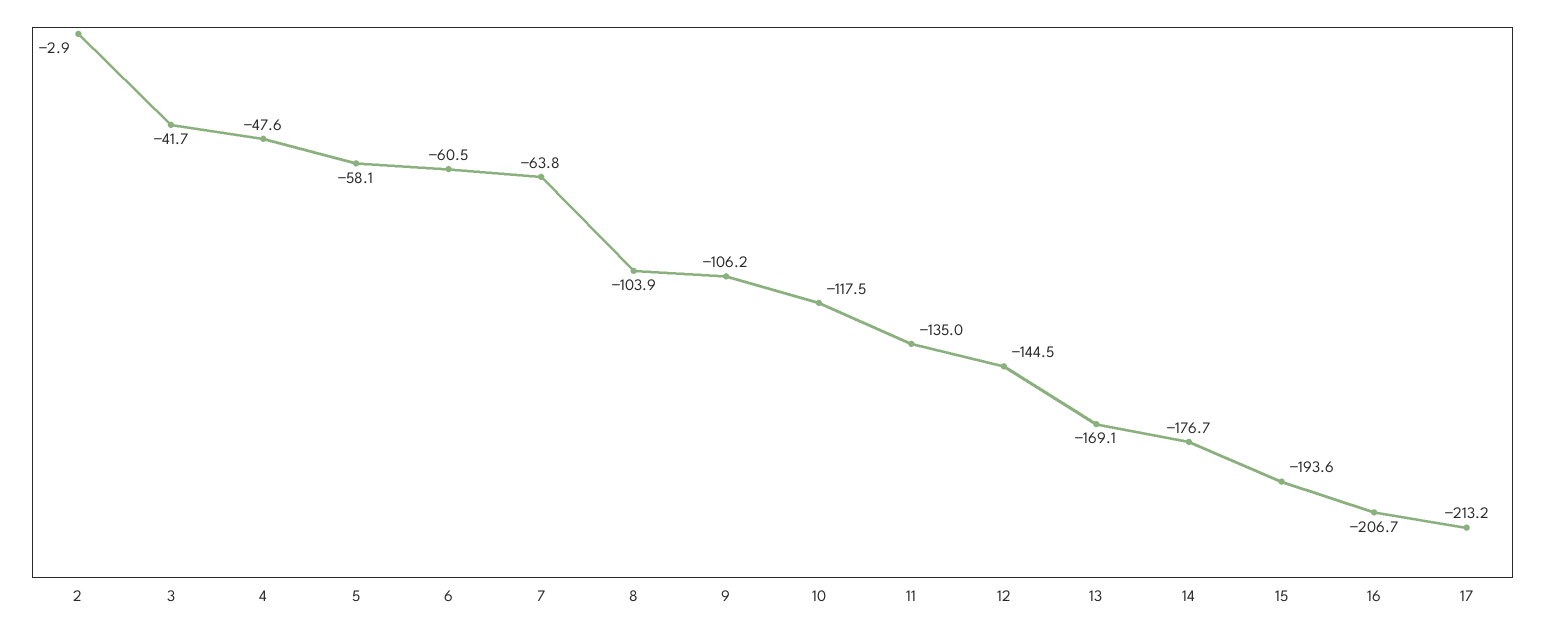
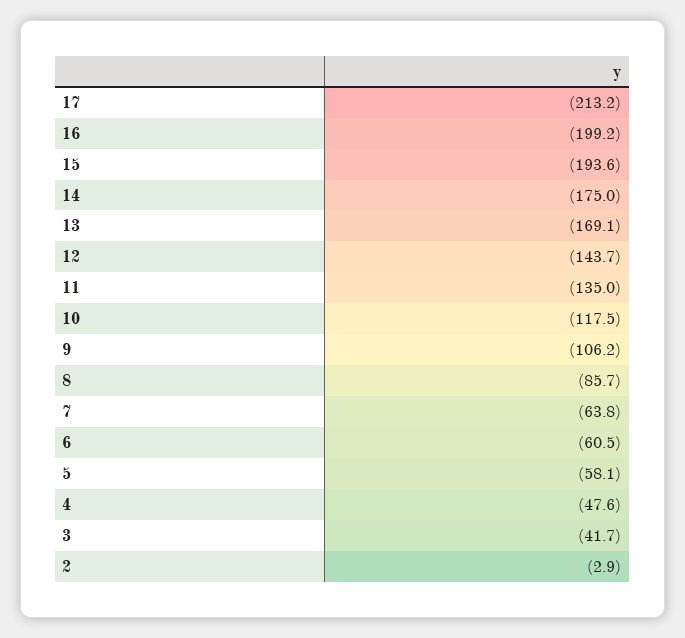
8: -103.9 -> -85.7
12: -144.5 -> -143.7
14: -176.7 -> -175
16: -206.7 -> -199.2

